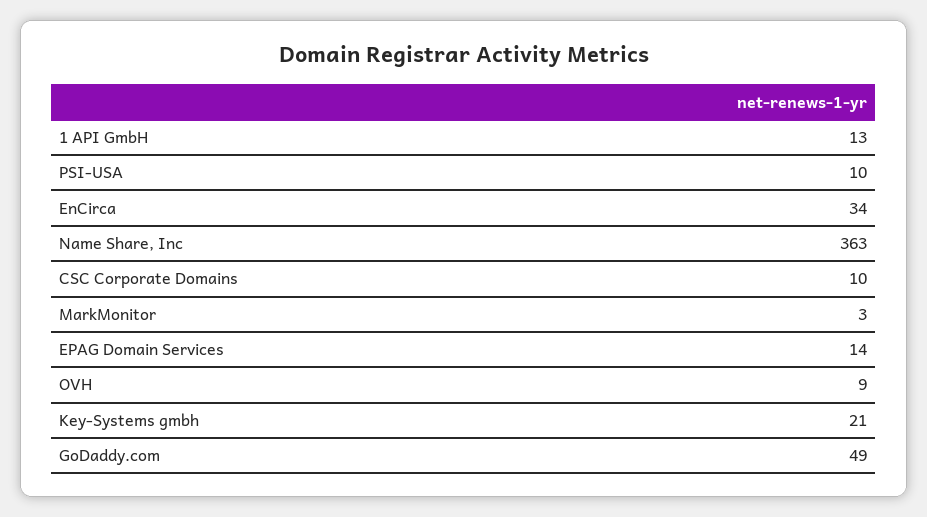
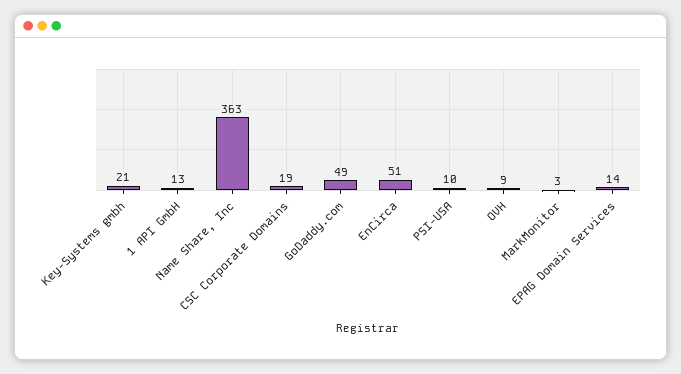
EnCirca: 34 -> 51
CSC Corporate Domains: 10 -> 19

